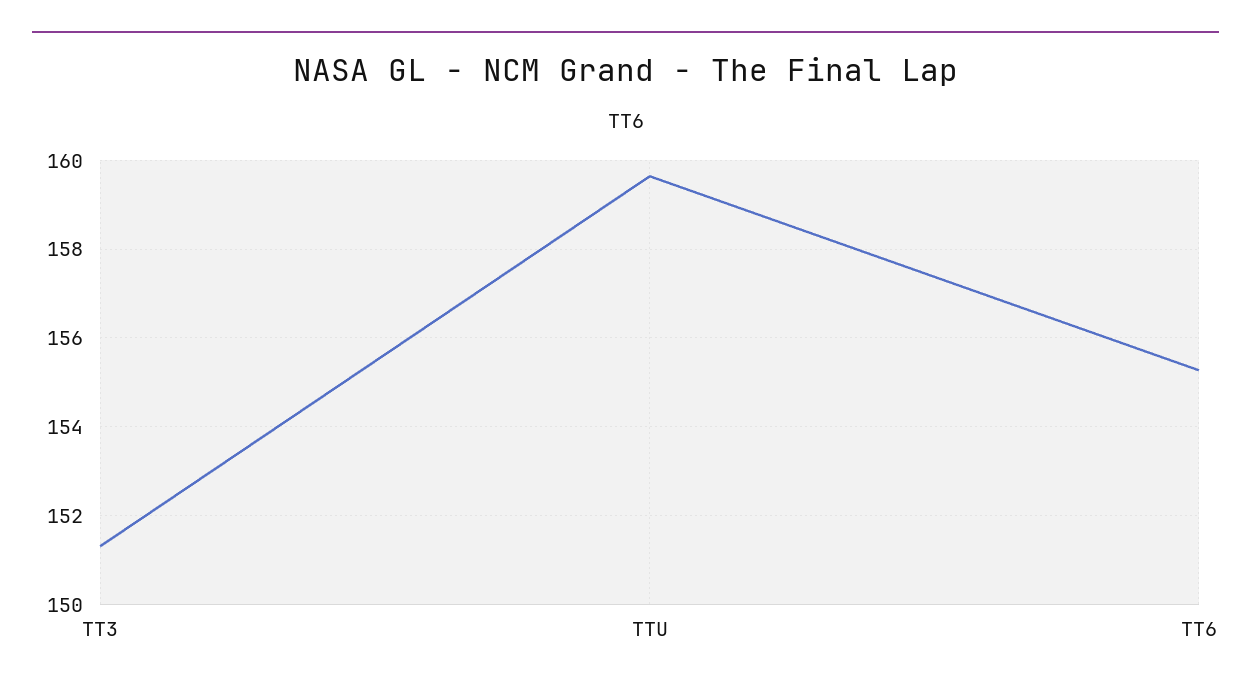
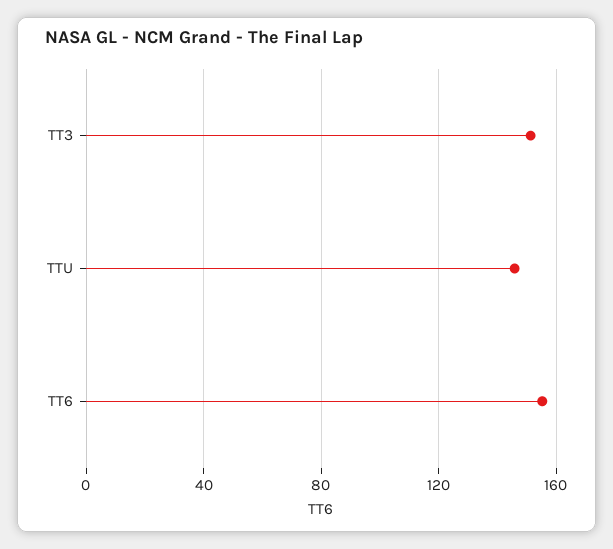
TTU: 159.6 -> 145

